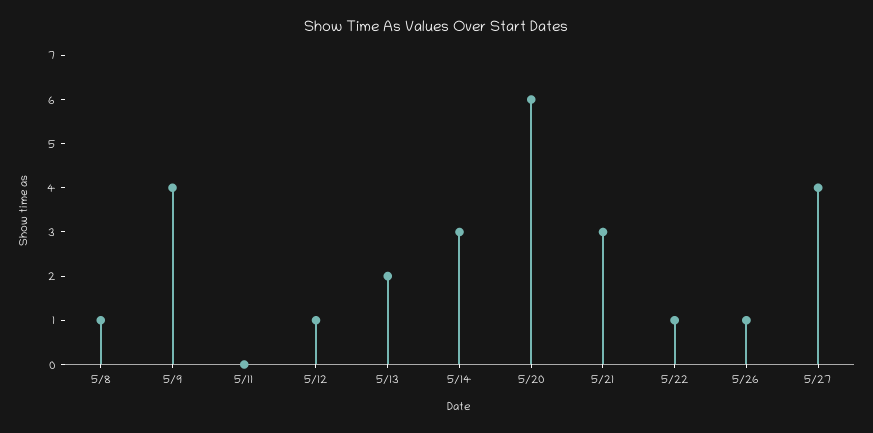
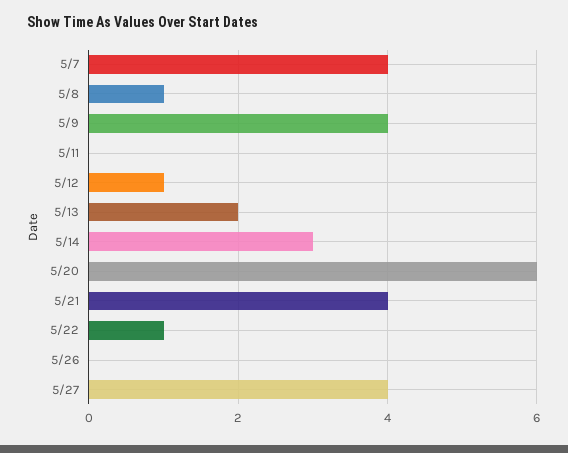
5/21: 3 -> 4
5/26: 1 -> 0
5/7: none -> 4

